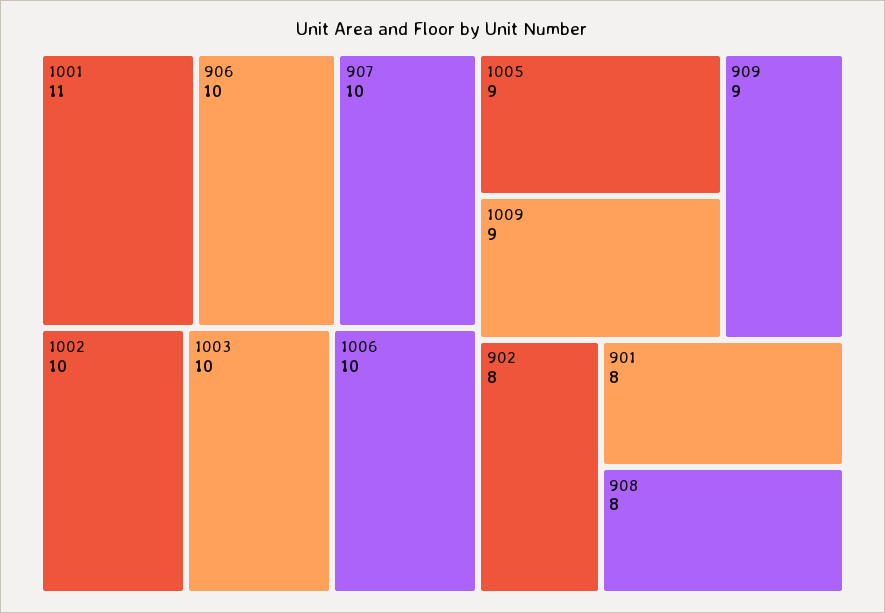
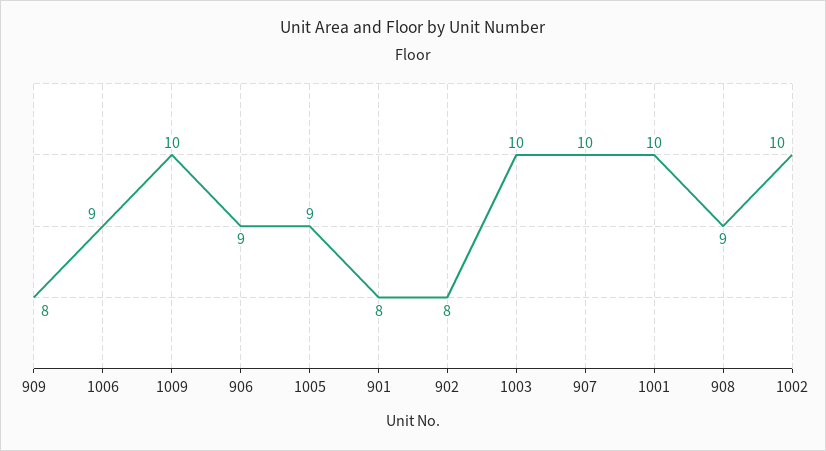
1001: 11 -> 10
906: 10 -> 9
1006: 10 -> 9
1009: 9 -> 10
909: 9 -> 8
908: 8 -> 9

